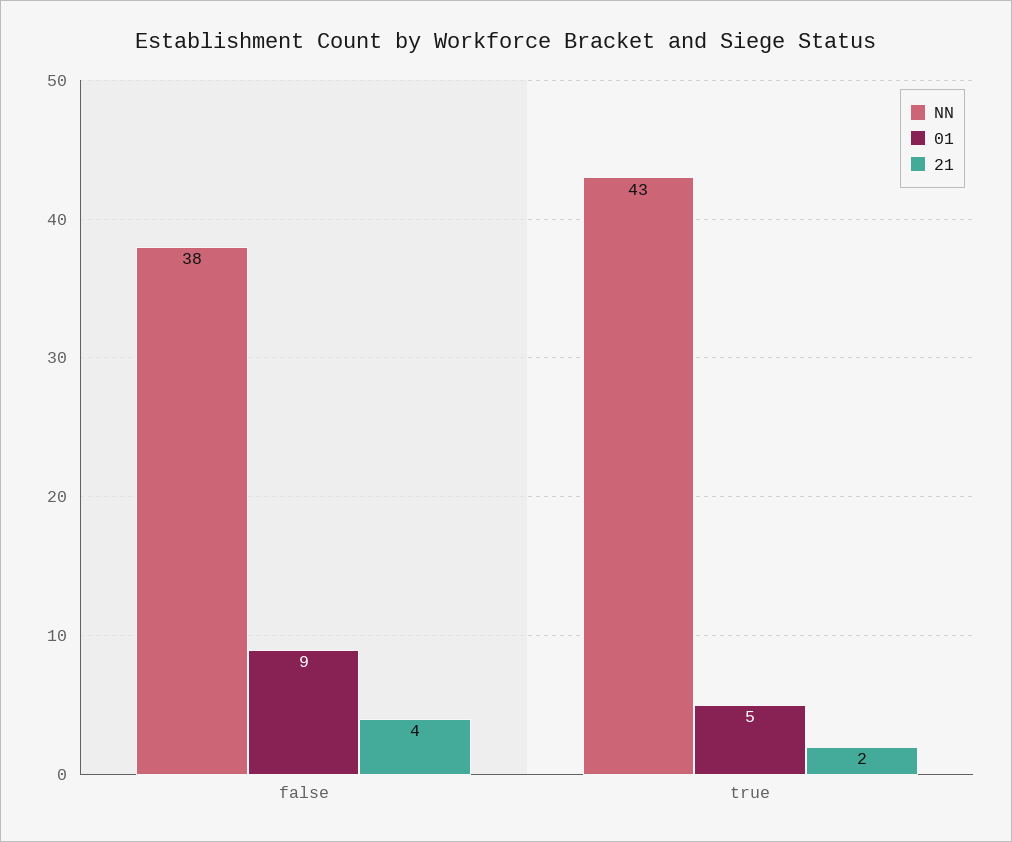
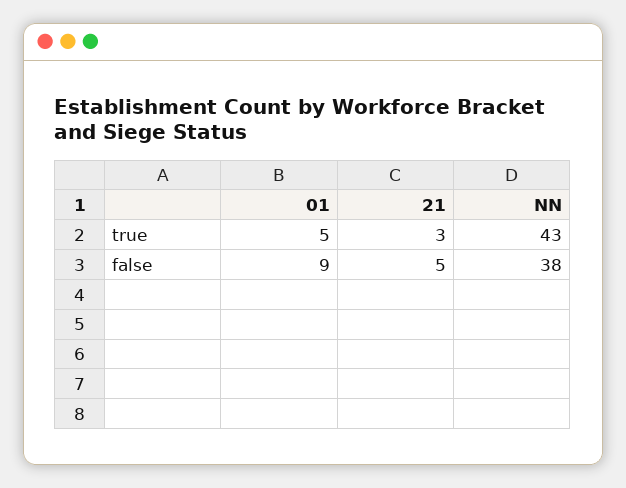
21, false: 4 -> 5
21, true: 2 -> 3

